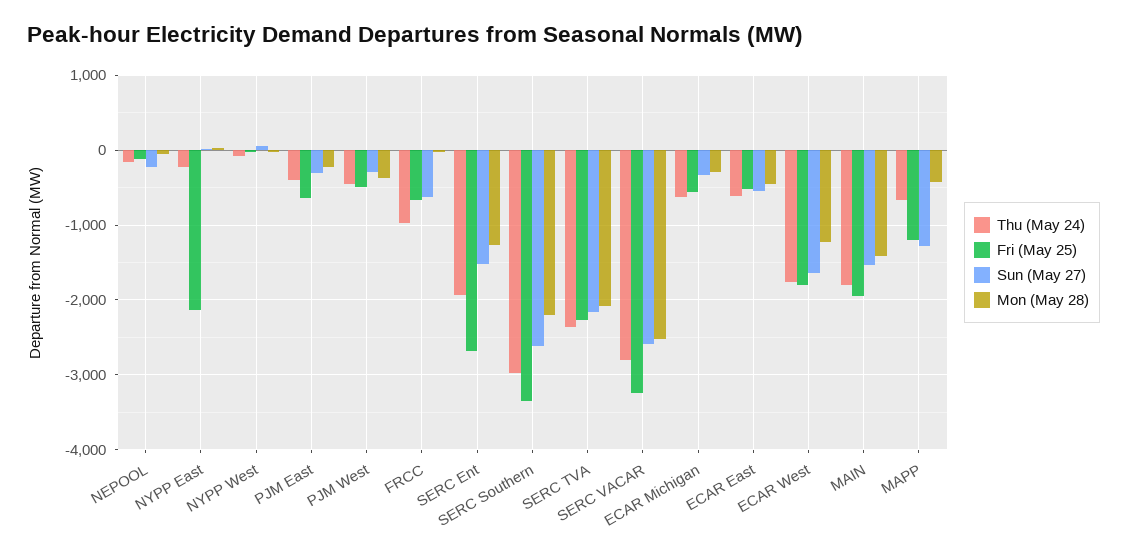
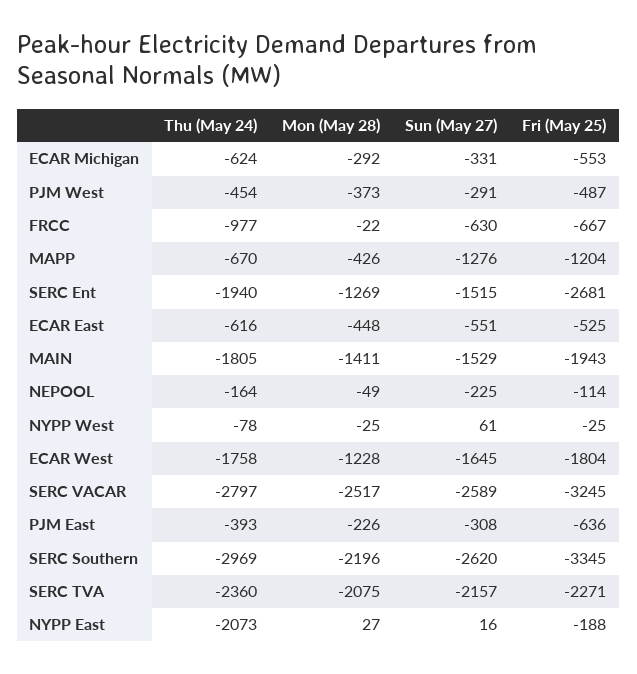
Thu (May 24), NYPP East: -200 -> -2073
Fri (May 25), NYPP East: -2100 -> -188

